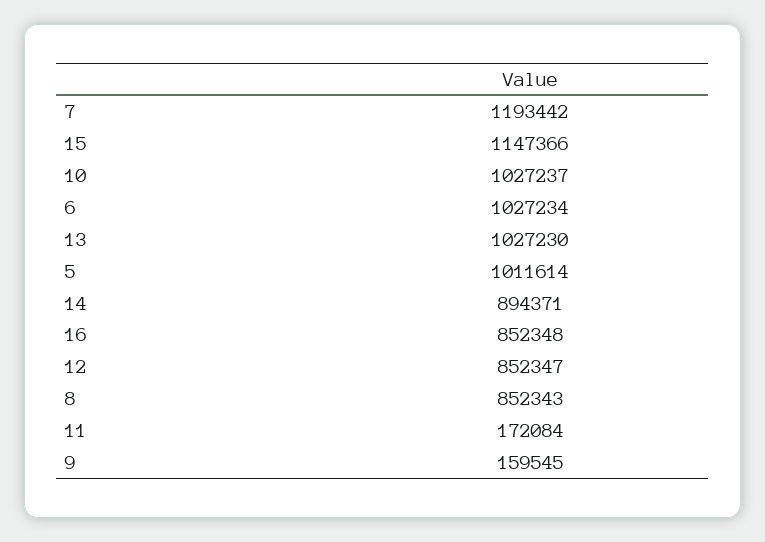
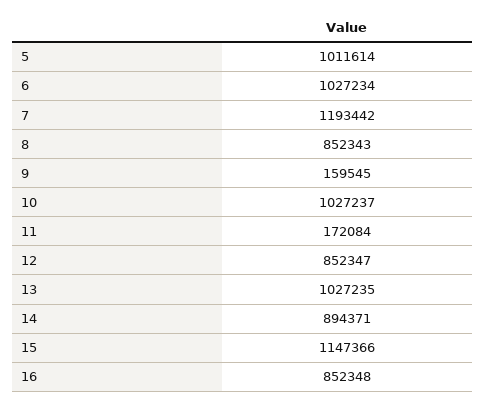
13: 1027230 -> 1027235

